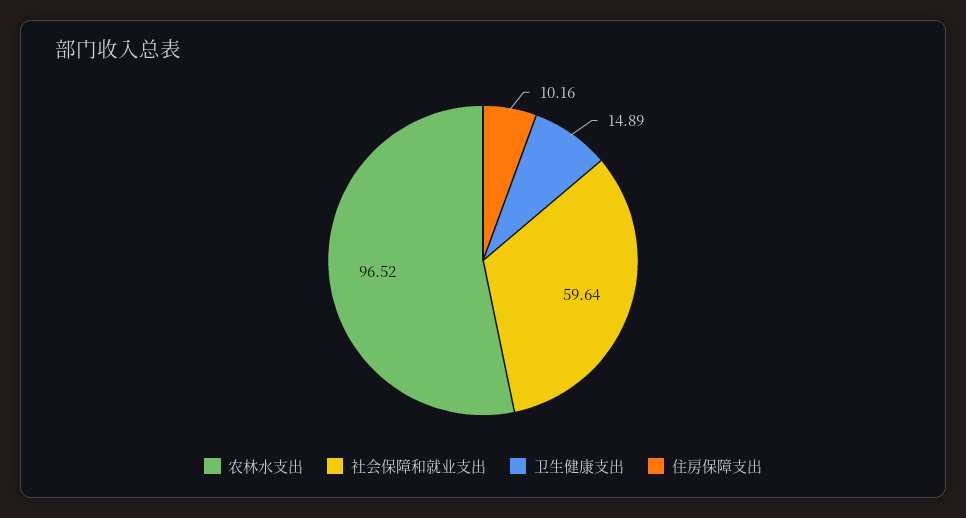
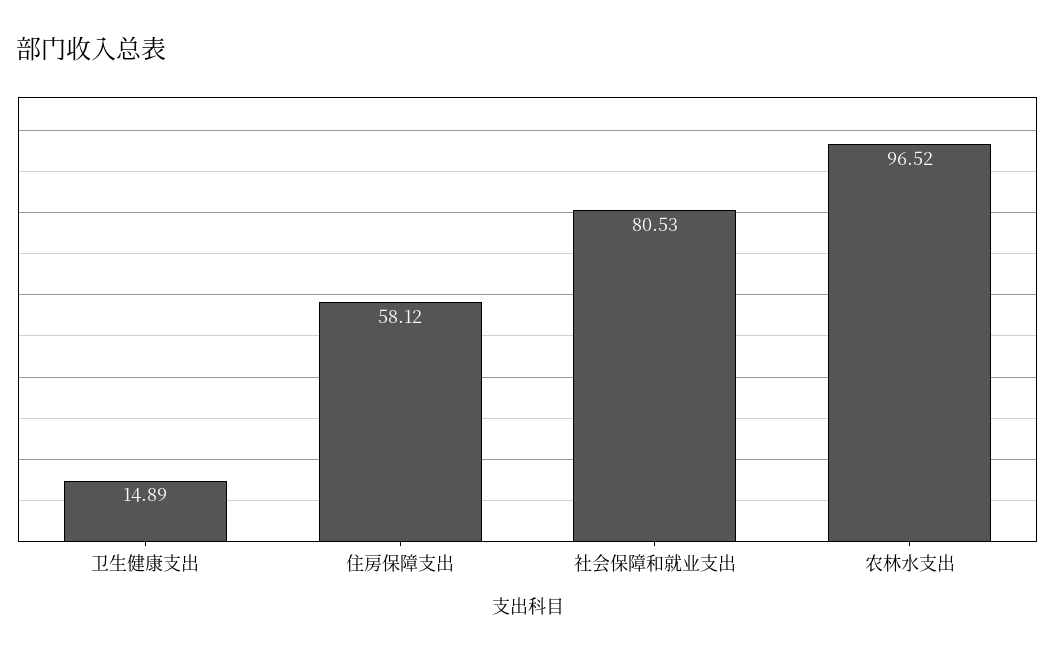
社会保障和就业支出: 59.64 -> 80.53
住房保障支出: 10.16 -> 58.12

